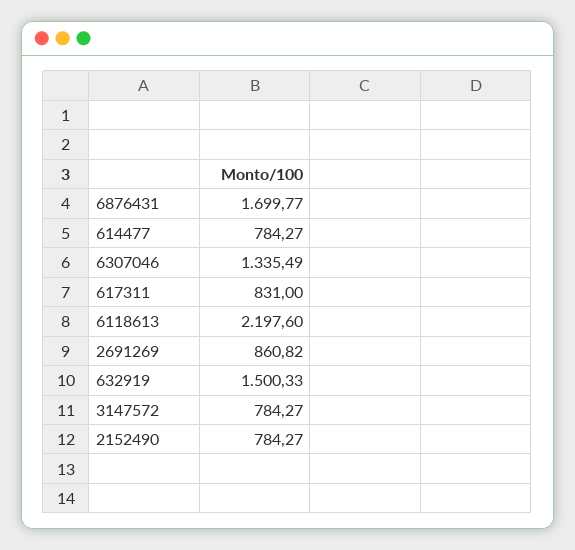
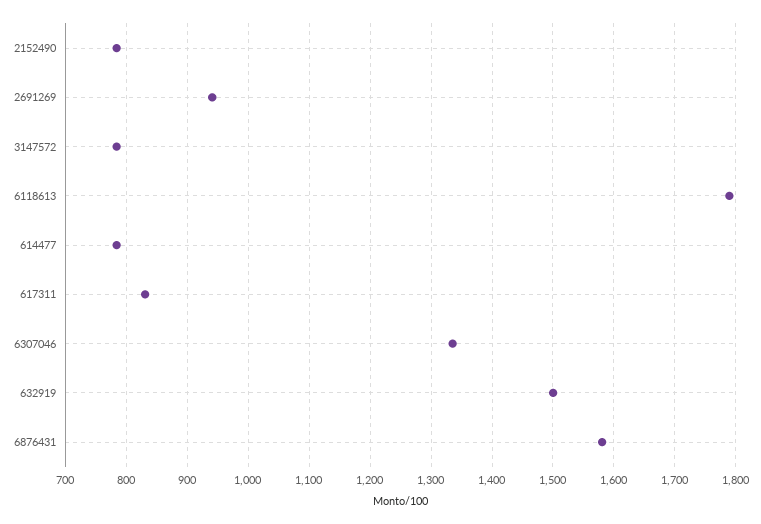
6876431: 1699.77 -> 1580
6118613: 2197.6 -> 1790
2691269: 860.82 -> 940

